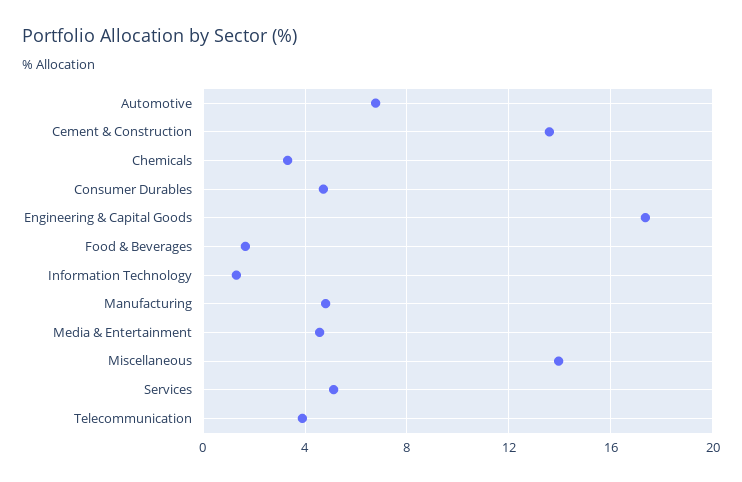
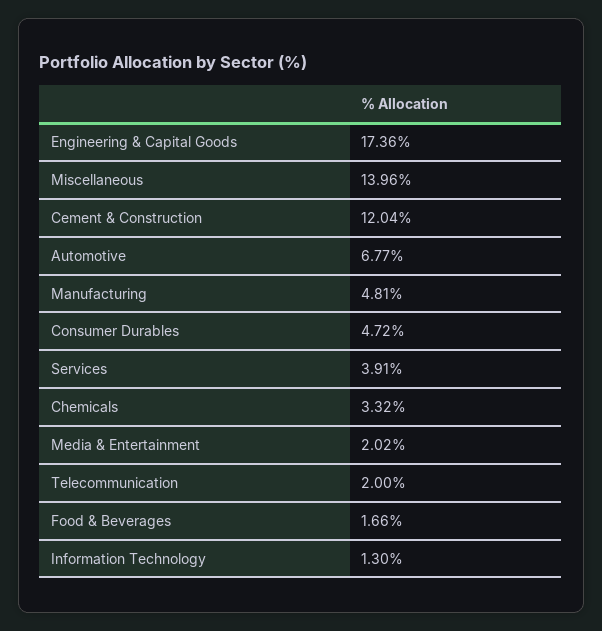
Cement & Construction: 13.5 -> 12.04
Media & Entertainment: 4.5 -> 2.02
Services: 5 -> 3.91
Telecommunication: 4 -> 2

